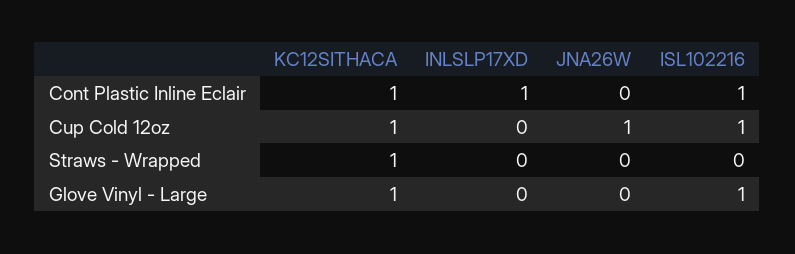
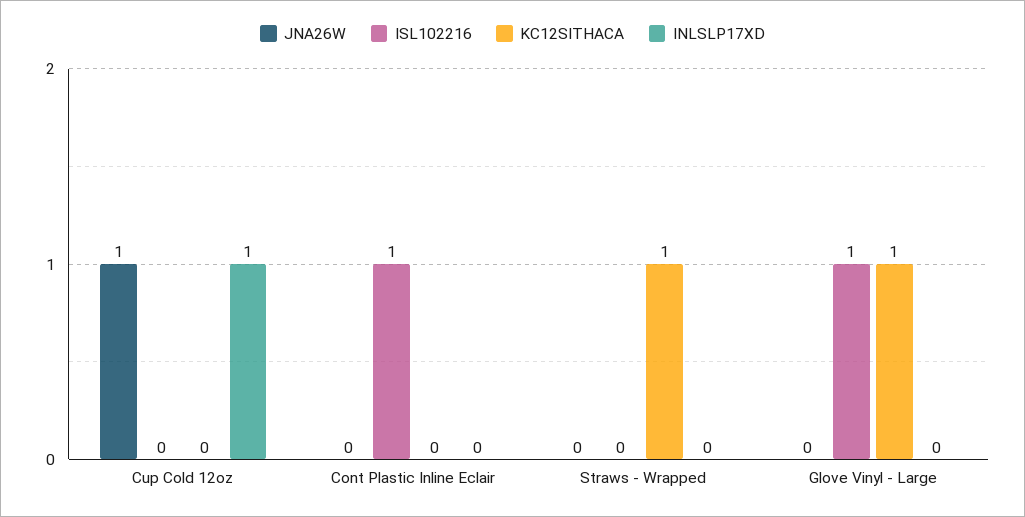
KC12SITHACA, Cont Plastic Inline Eclair: 1 -> 0
INLSLP17XD, Cont Plastic Inline Eclair: 1 -> 0
KC12SITHACA, Cup Cold 12oz: 1 -> 0
INLSLP17XD, Cup Cold 12oz: 0 -> 1
ISL102216, Cup Cold 12oz: 1 -> 0

